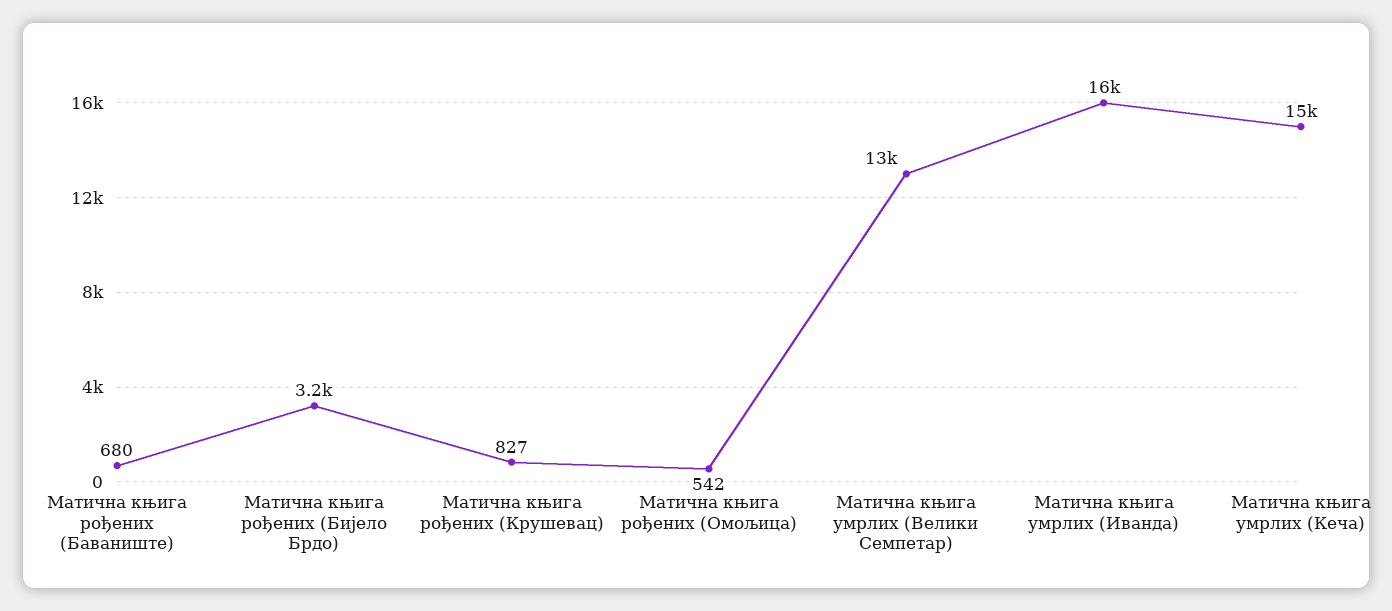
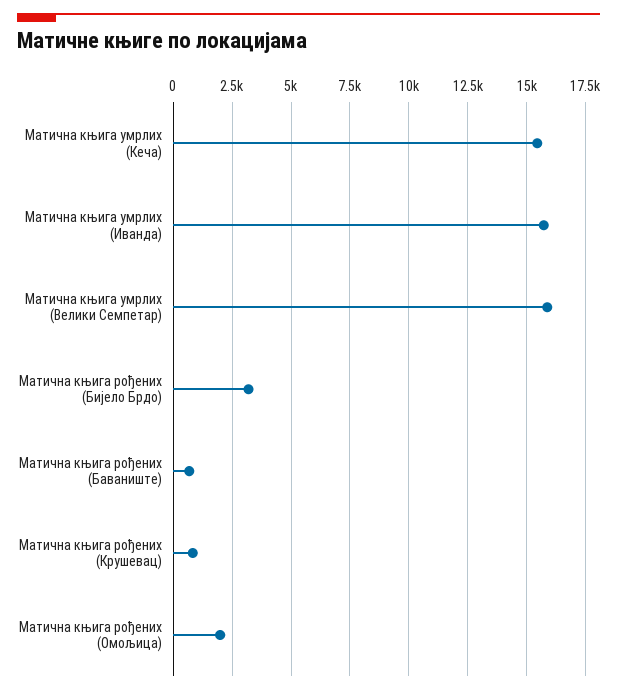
Матична књига рођених (Омољица): 542 -> 2000
Матична књига умрлих (Велики Семпетар): 13000 -> 16000

